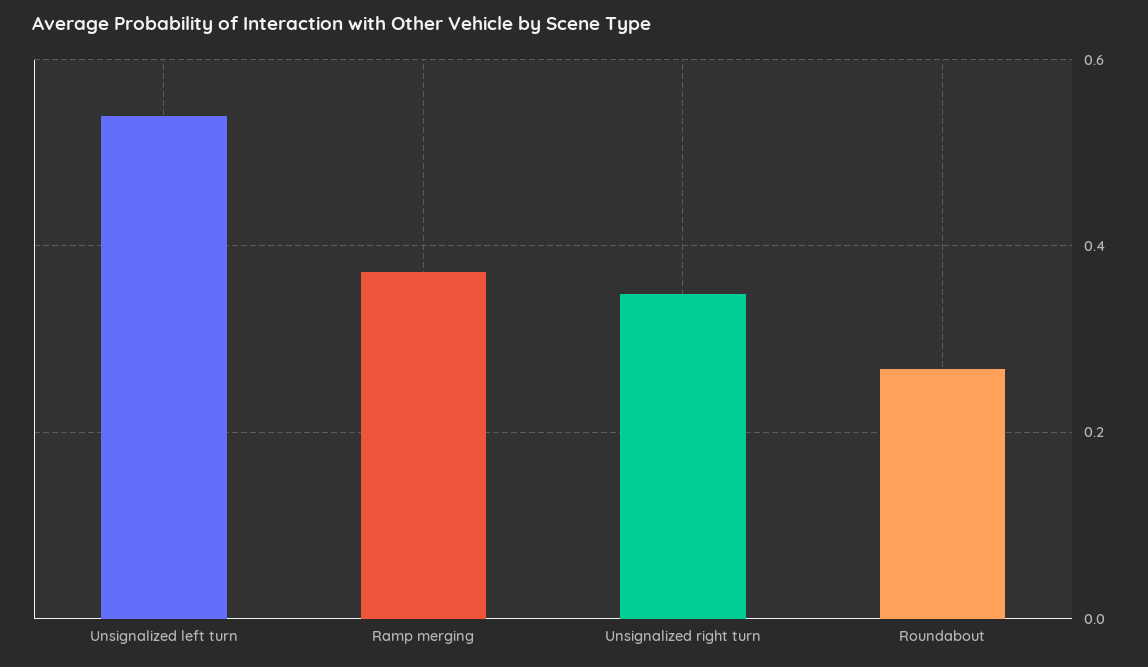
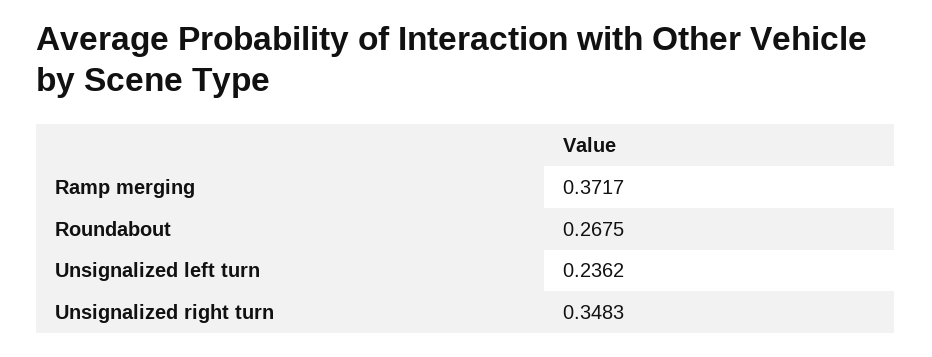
Unsignalized left turn: 0.54 -> 0.2362

